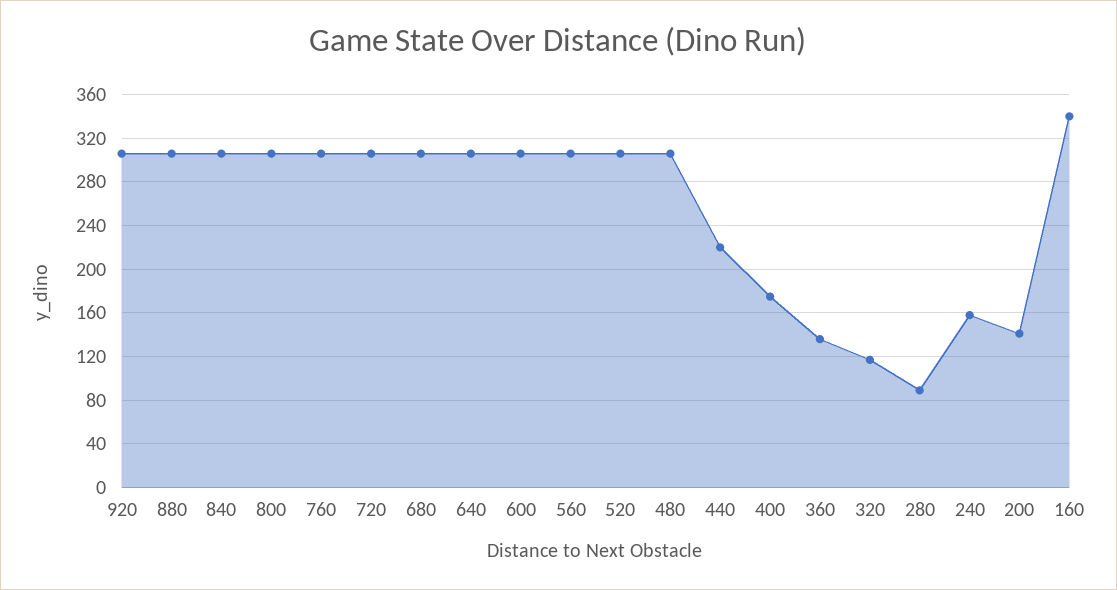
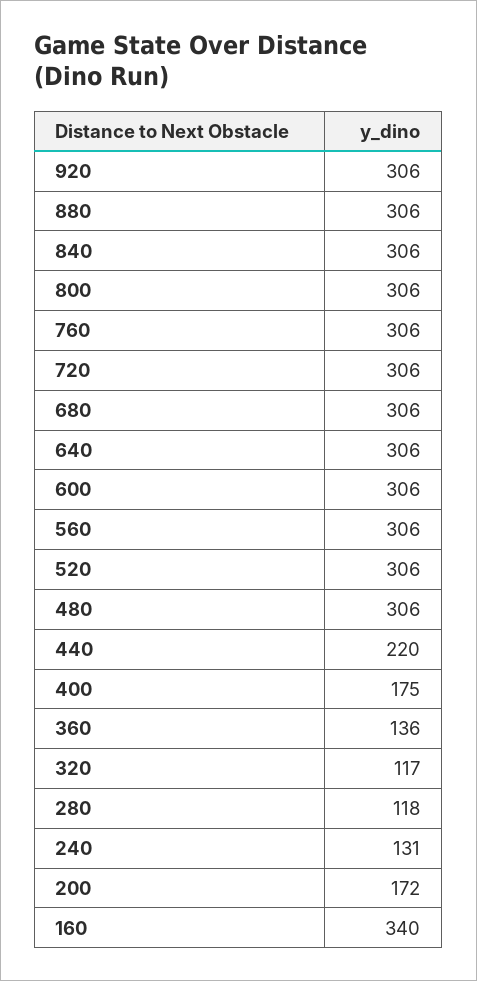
280: 90 -> 118
240: 160 -> 131
200: 140 -> 172

